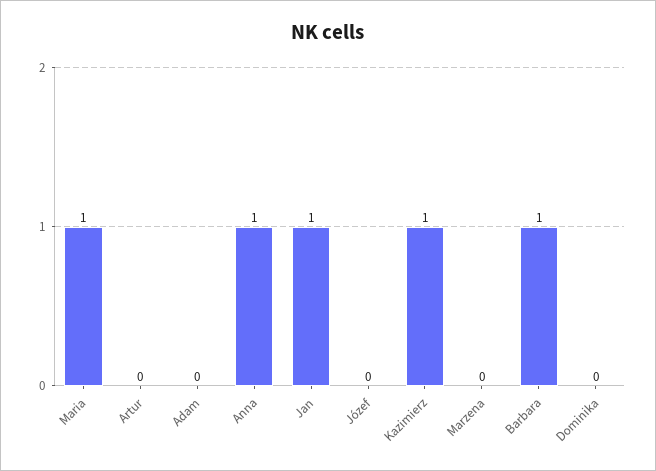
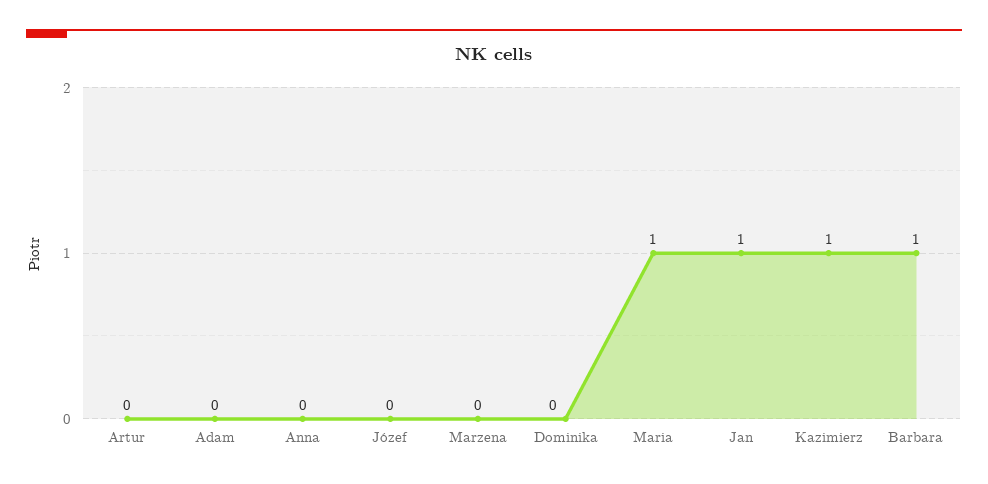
Anna: 1 -> 0

